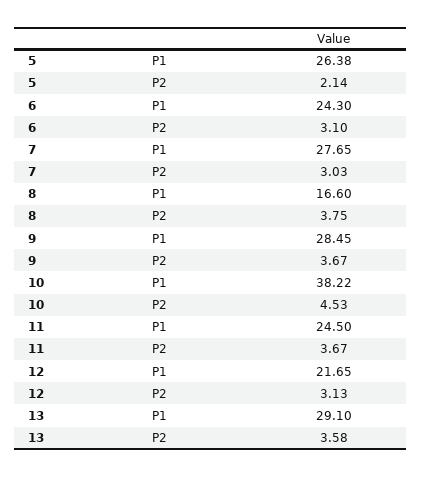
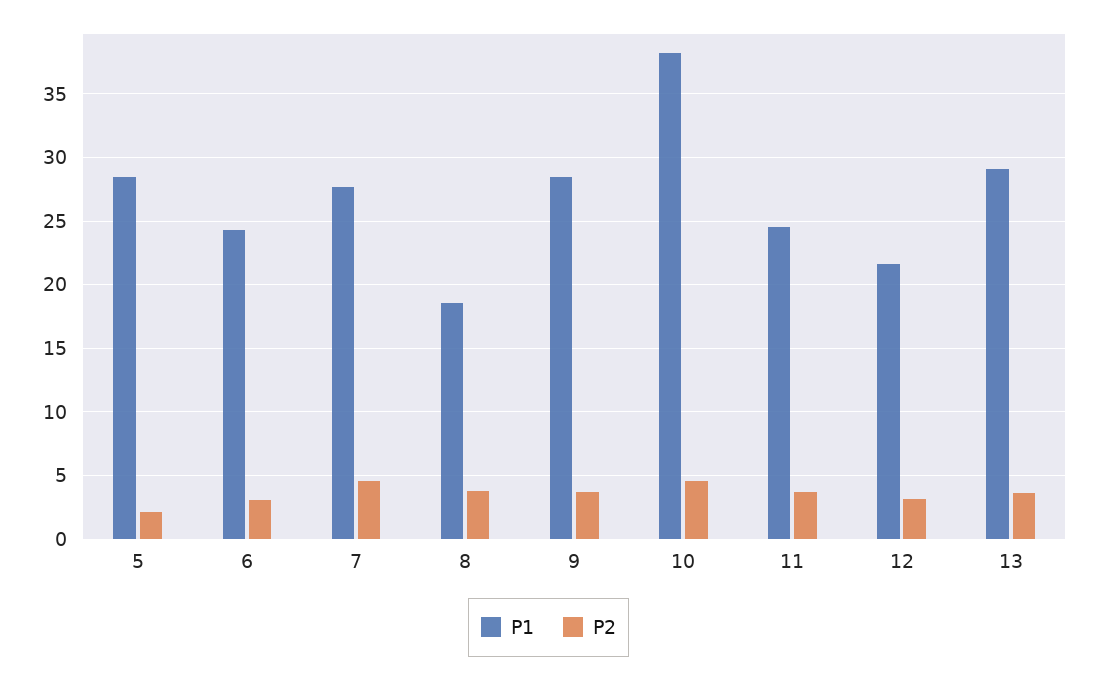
P1, 5: 26.38 -> 28.5
P2, 7: 3.03 -> 4.5
P1, 8: 16.6 -> 18.5

